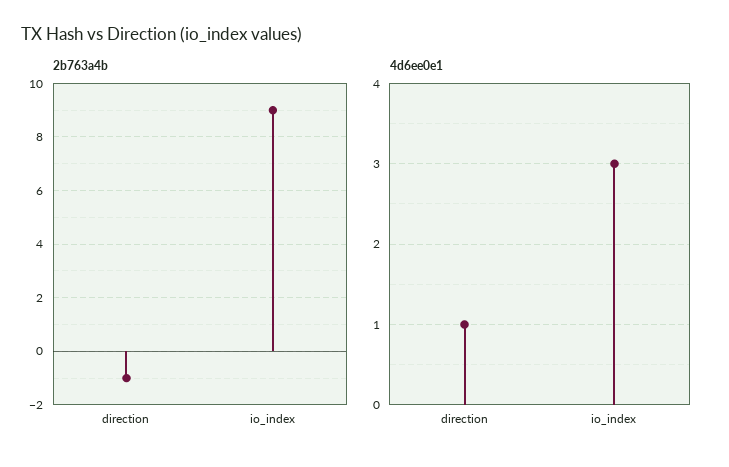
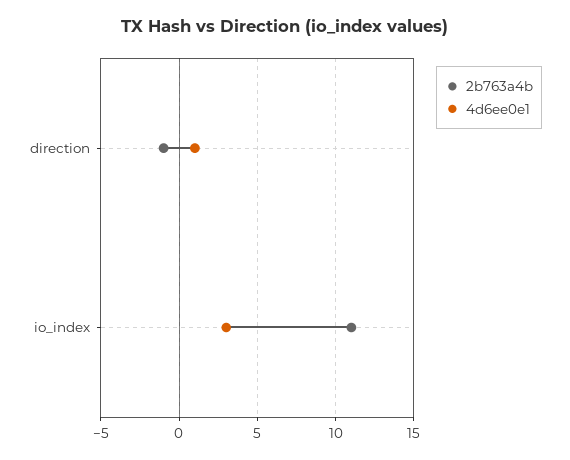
2b763a4b, io_index: 9 -> 11

